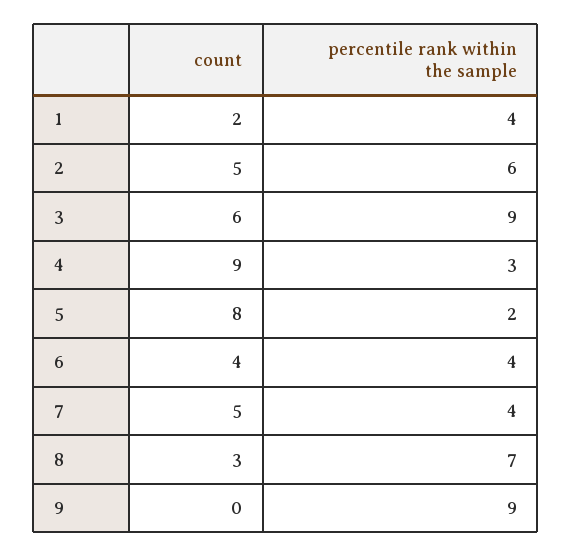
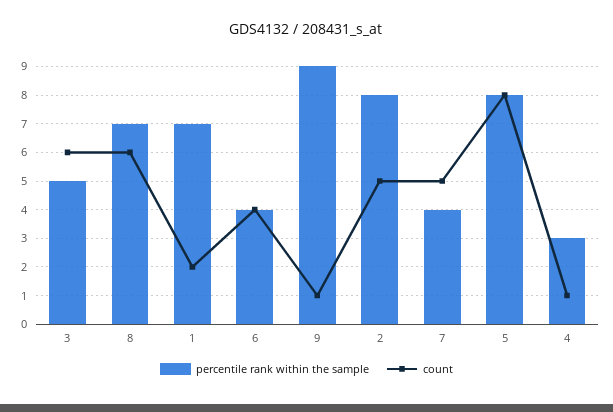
percentile rank within the sample, 1: 4 -> 7
percentile rank within the sample, 2: 6 -> 8
percentile rank within the sample, 3: 9 -> 5
count, 4: 9 -> 1
percentile rank within the sample, 5: 2 -> 8
count, 8: 3 -> 6
count, 9: 0 -> 1

